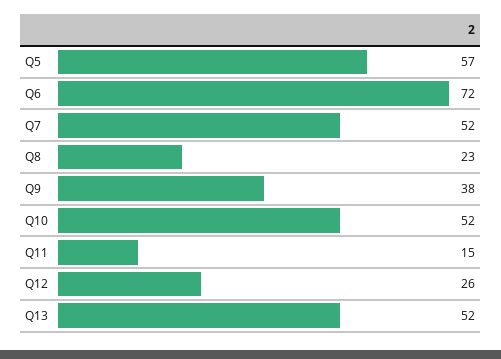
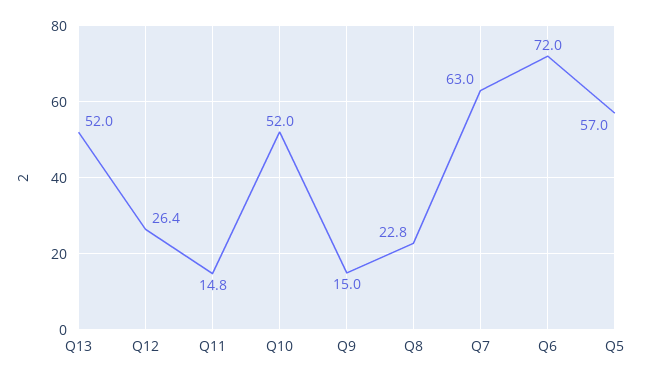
Q7: 52 -> 63
Q9: 38 -> 15

